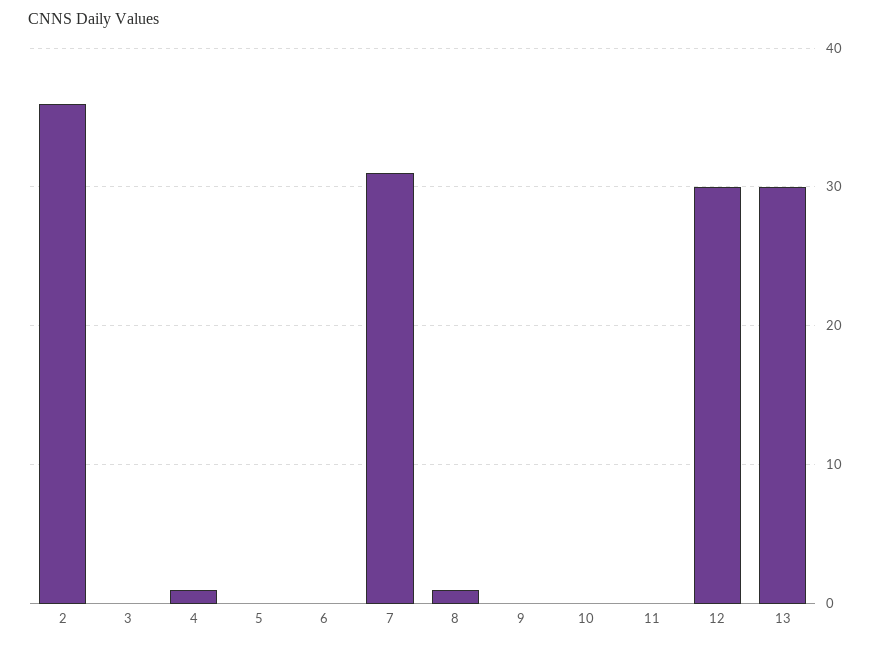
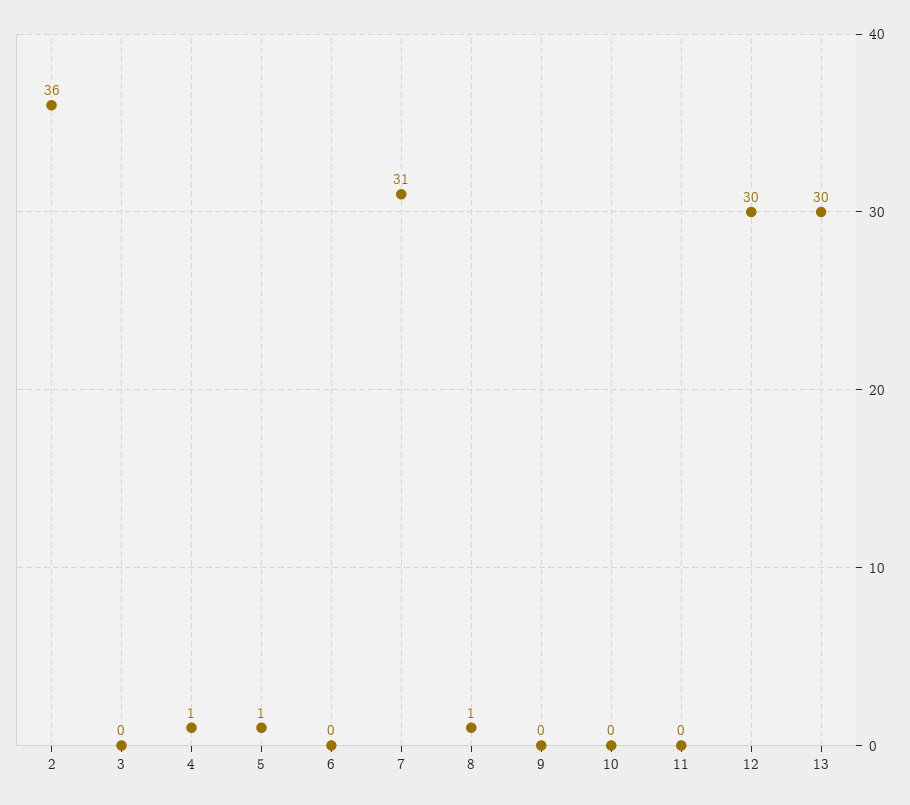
5: 0 -> 1

